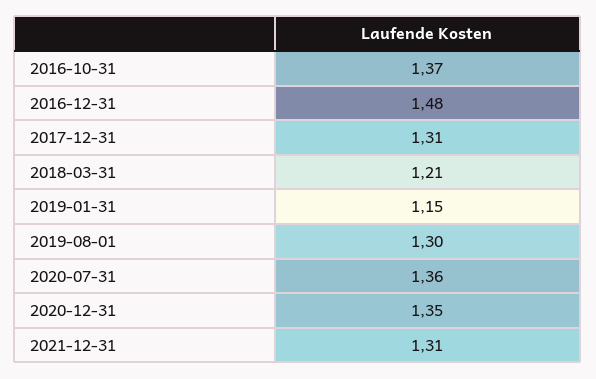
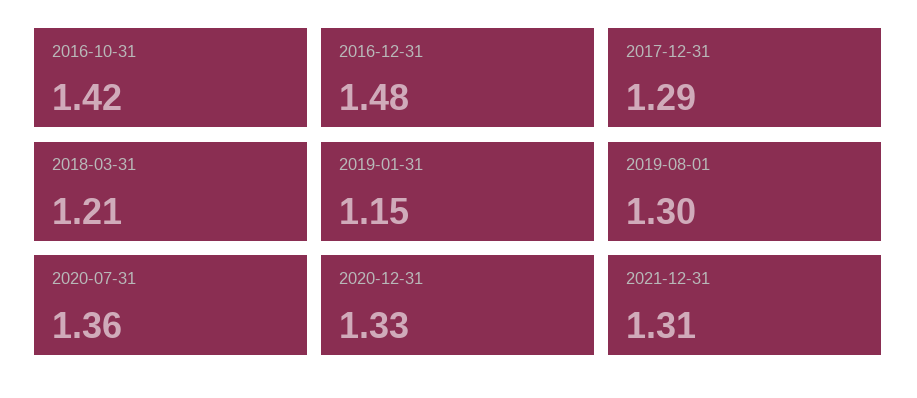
2016-10-31: 1.37 -> 1.42
2017-12-31: 1.31 -> 1.29
2020-12-31: 1.35 -> 1.33

